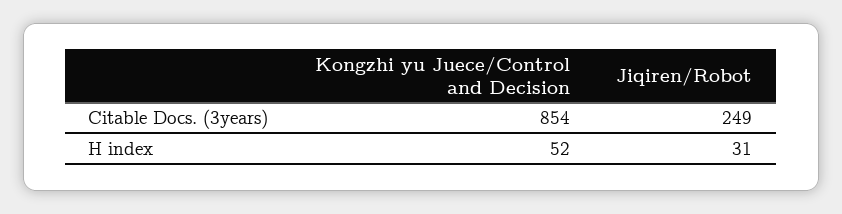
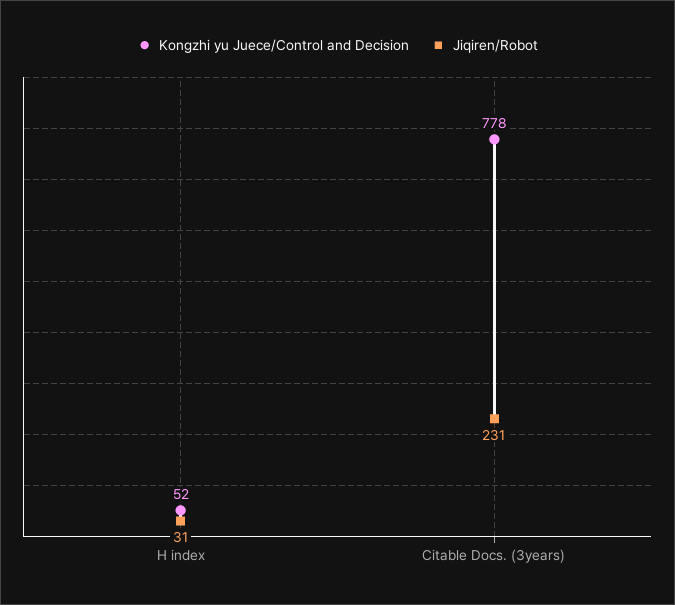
Kongzhi yu Juece/Control and Decision, Citable Docs. (3years): 854 -> 778
Jiqiren/Robot, Citable Docs. (3years): 249 -> 231

